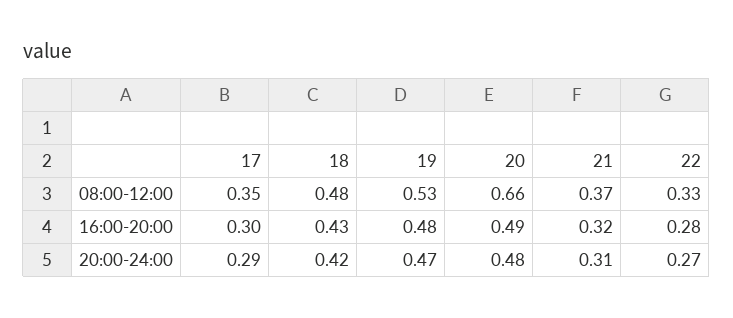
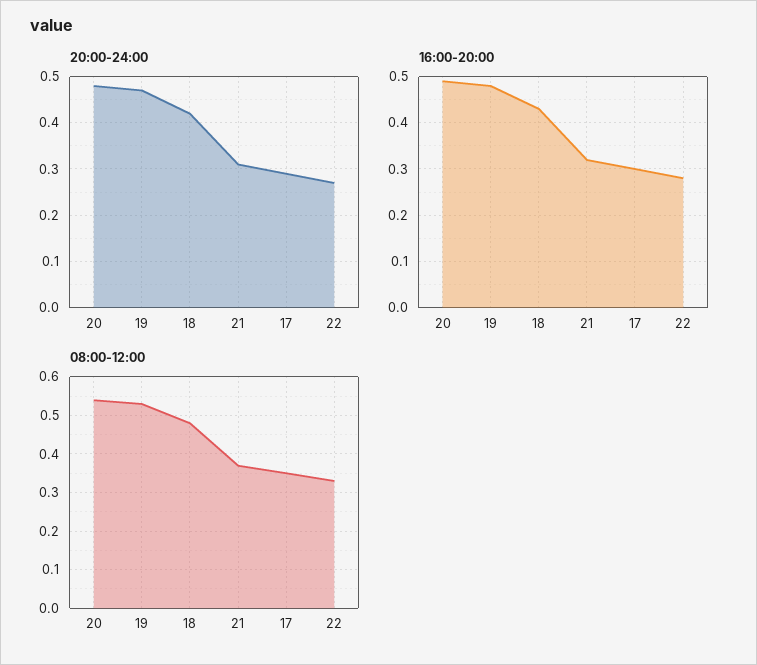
08:00-12:00, 20: 0.66 -> 0.55

